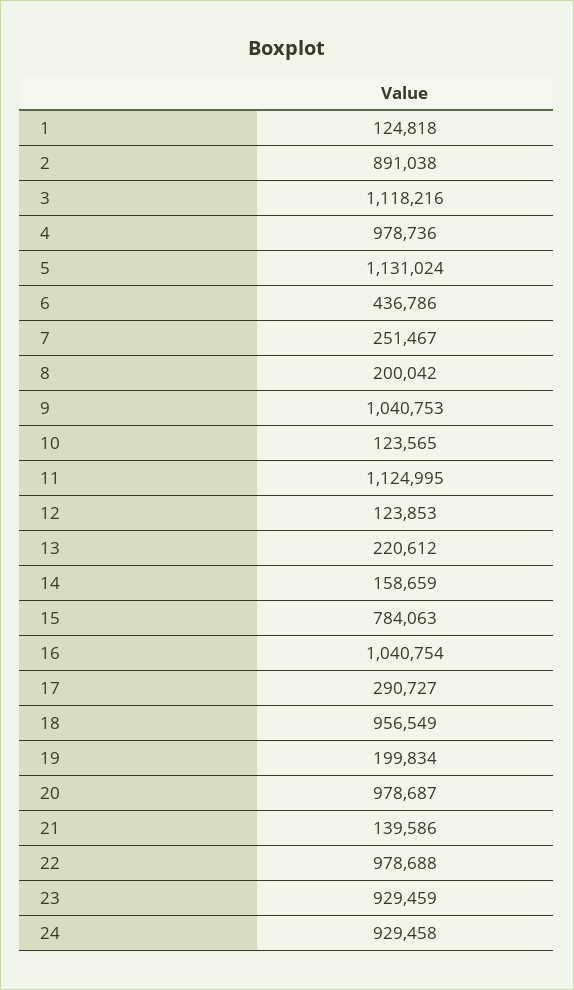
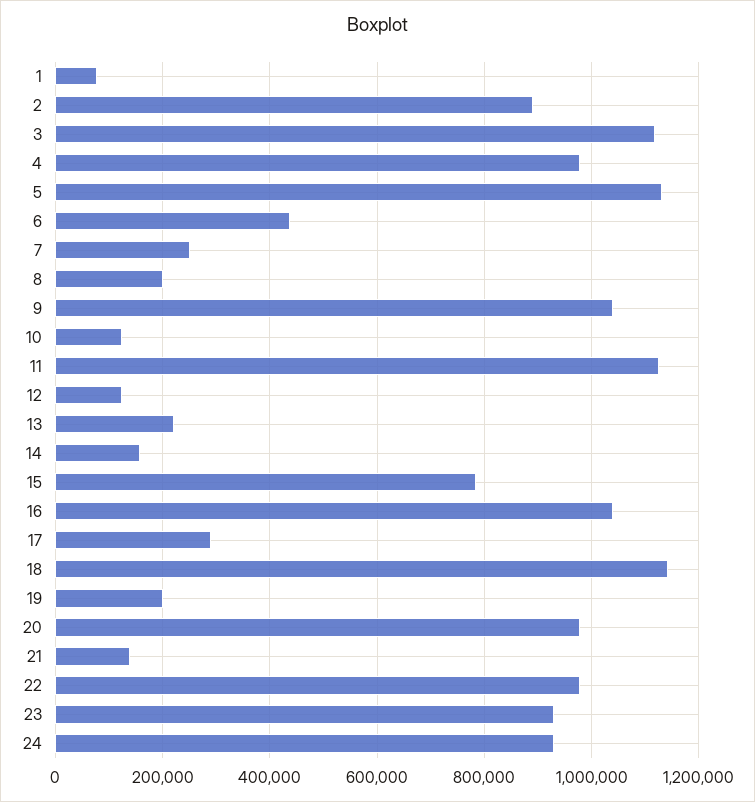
1: 124818 -> 80000
18: 956549 -> 1140000

